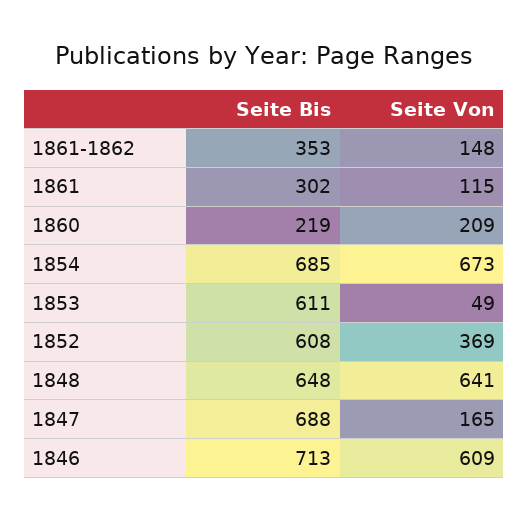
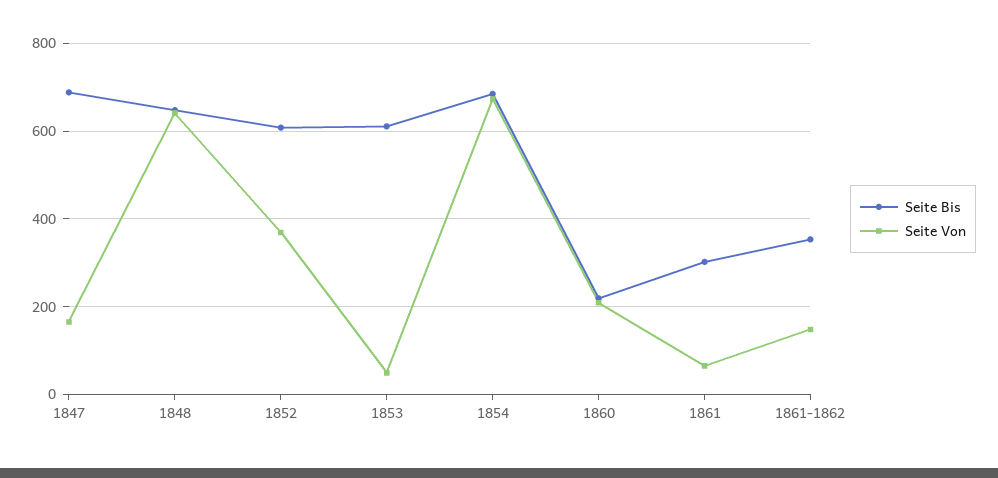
Seite Von, 1861: 115 -> 60
Seite Bis, 1846: 713 -> none
Seite Von, 1846: 609 -> none

